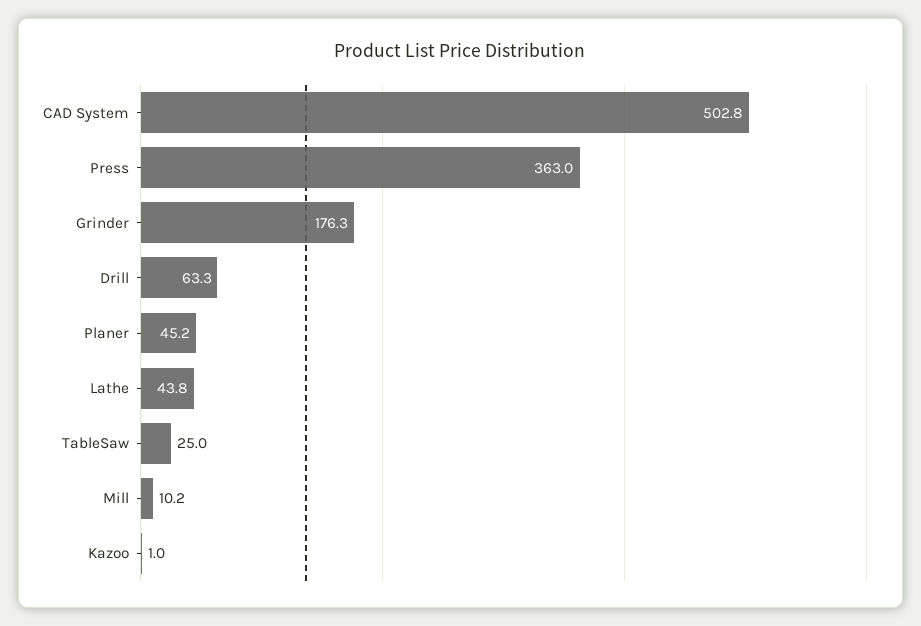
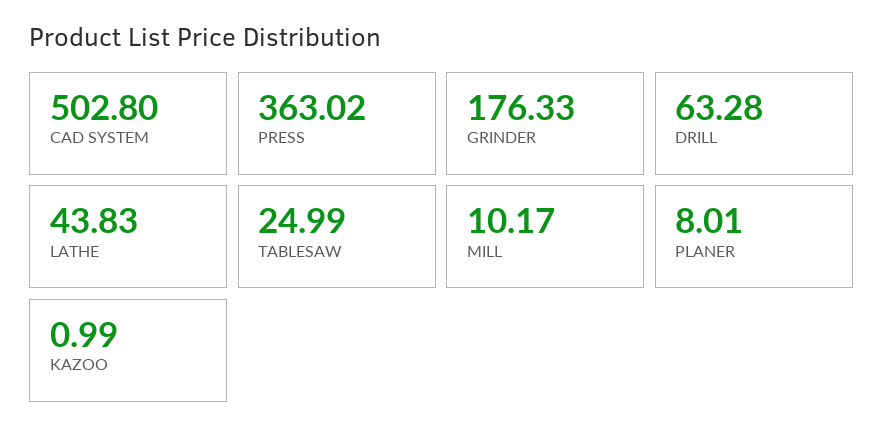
Planer: 45.2 -> 8.01

